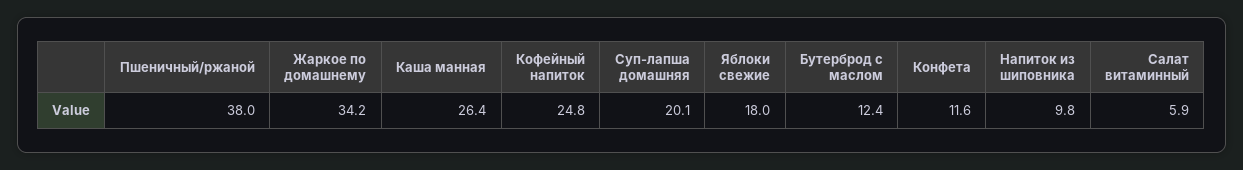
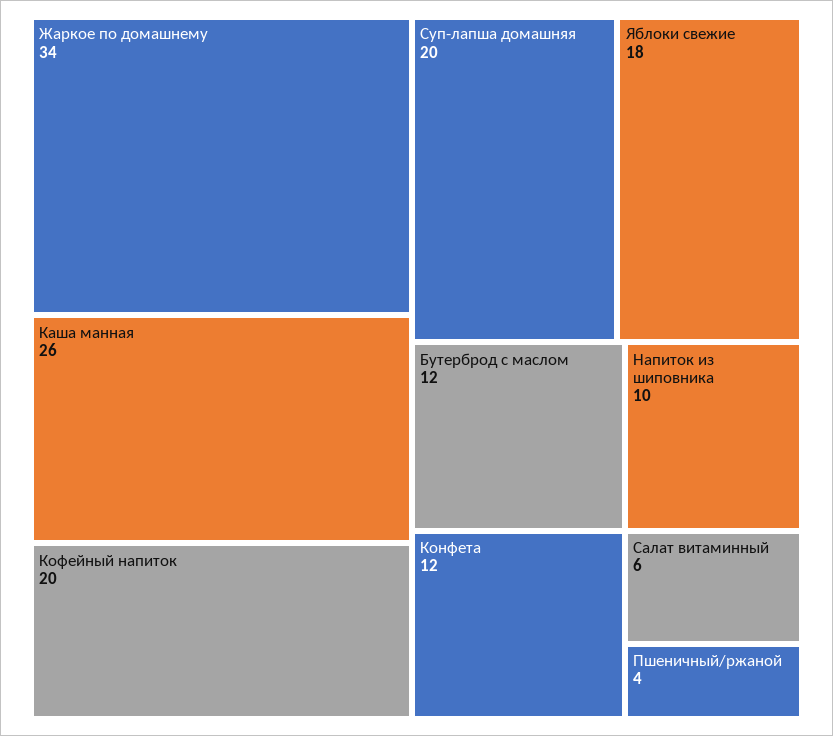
Пшеничный/ржаной: 38 -> 4
Кофейный напиток: 24.8 -> 20

